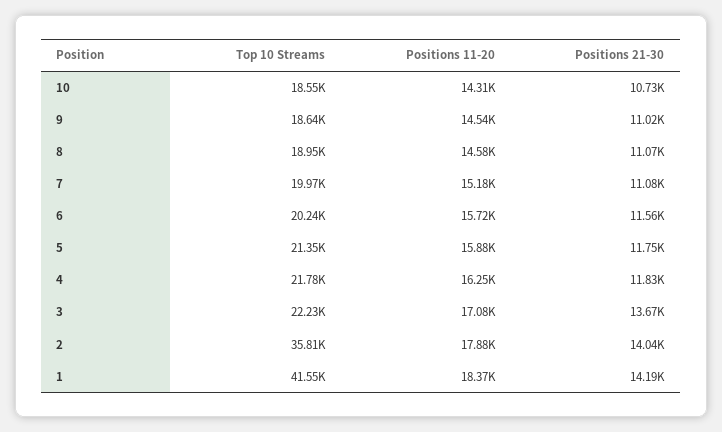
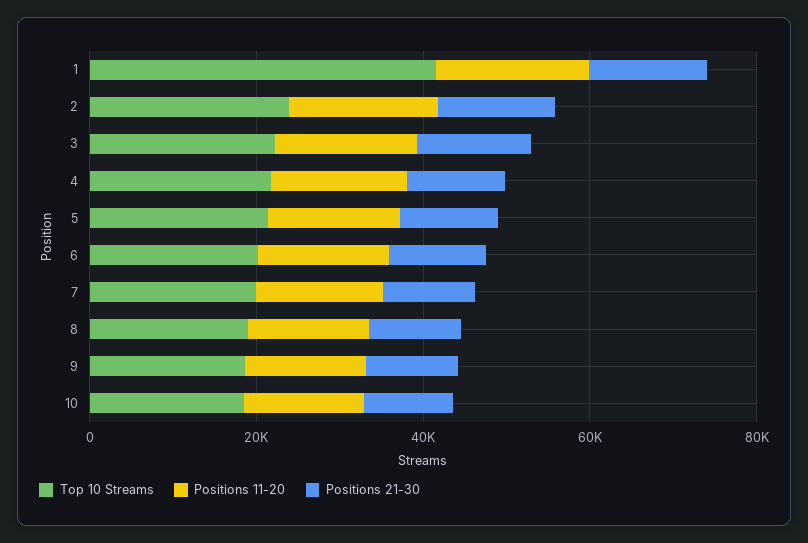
Top 10 Streams, 2: 35810 -> 25000

